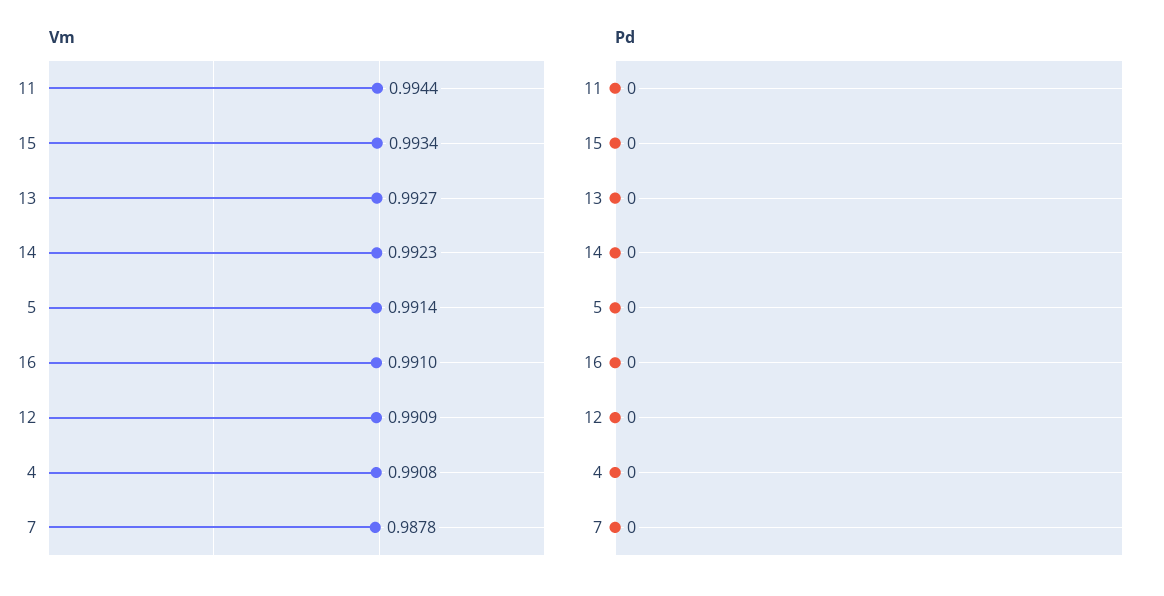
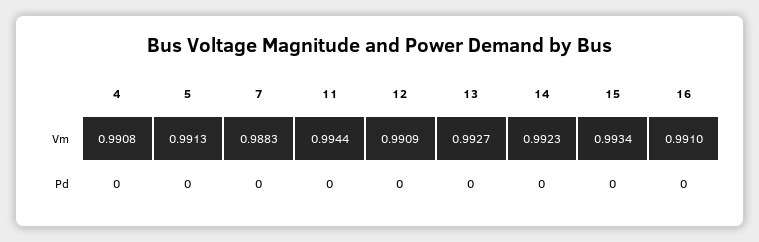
Vm, 5: 0.9914 -> 0.9913
Vm, 7: 0.9878 -> 0.9883

